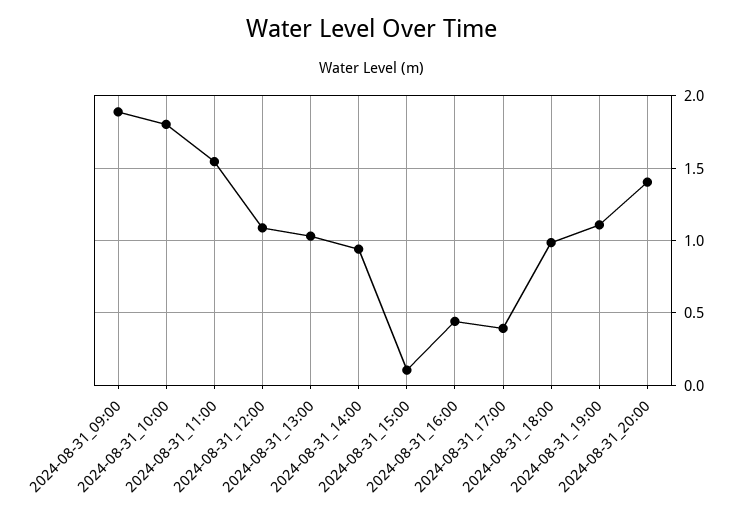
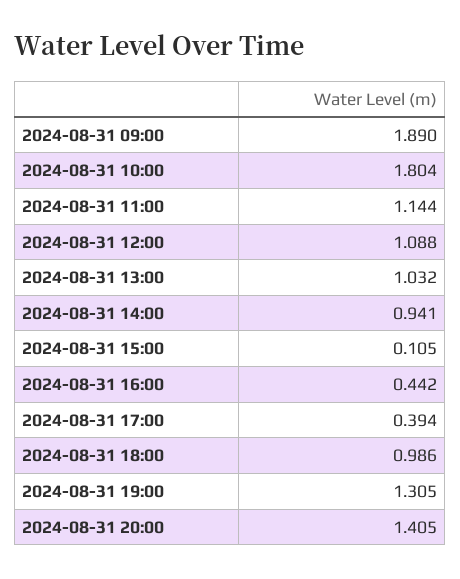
2024-08-31_11:00: 1.55 -> 1.144
2024-08-31_19:00: 1.1 -> 1.305

